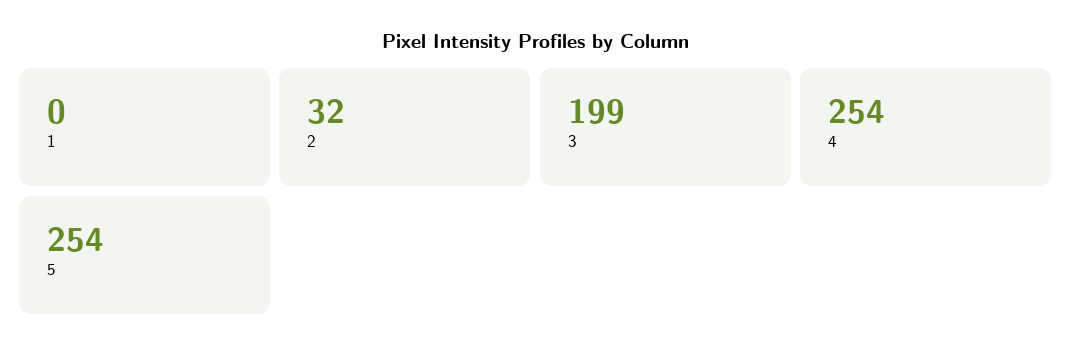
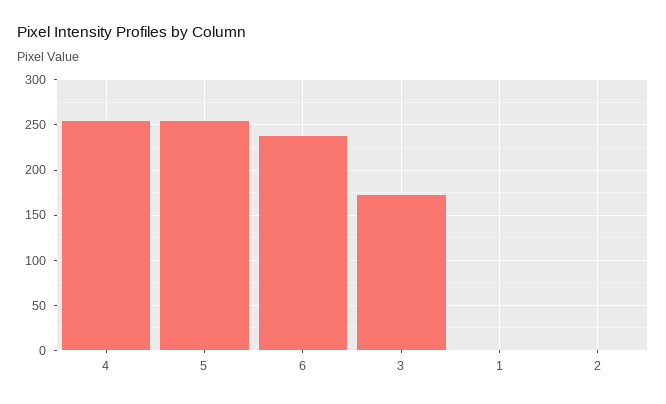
2: 32 -> 0
3: 199 -> 170
6: none -> 240

